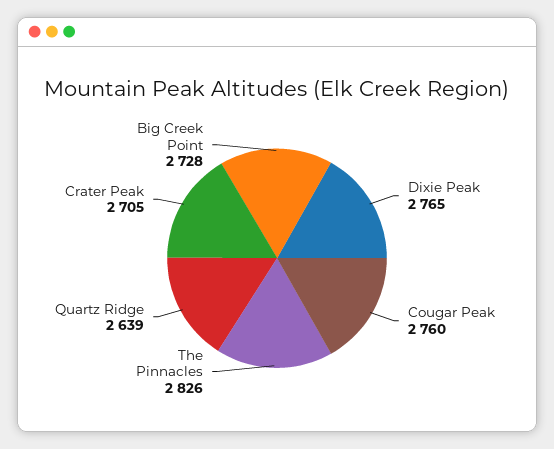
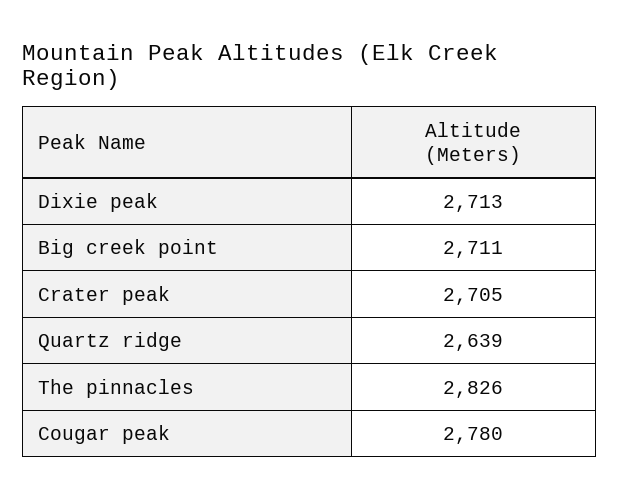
Dixie Peak: 2765 -> 2713
Cougar Peak: 2760 -> 2780
Big Creek Point: 2728 -> 2711

